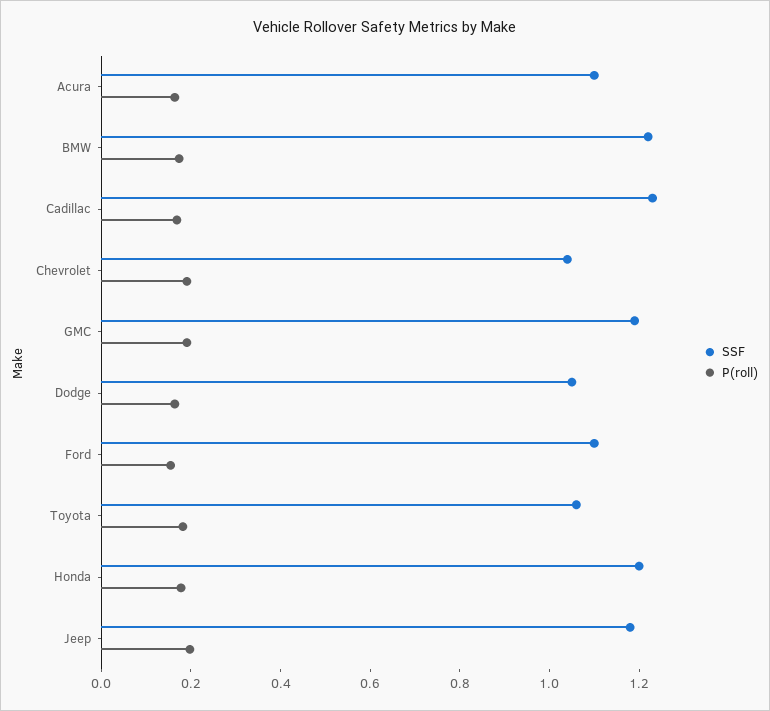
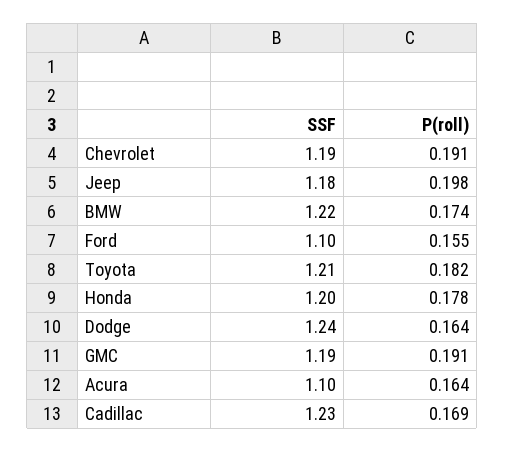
SSF, Chevrolet: 1.05 -> 1.19
SSF, Dodge: 1.05 -> 1.24
SSF, Toyota: 1.05 -> 1.21

